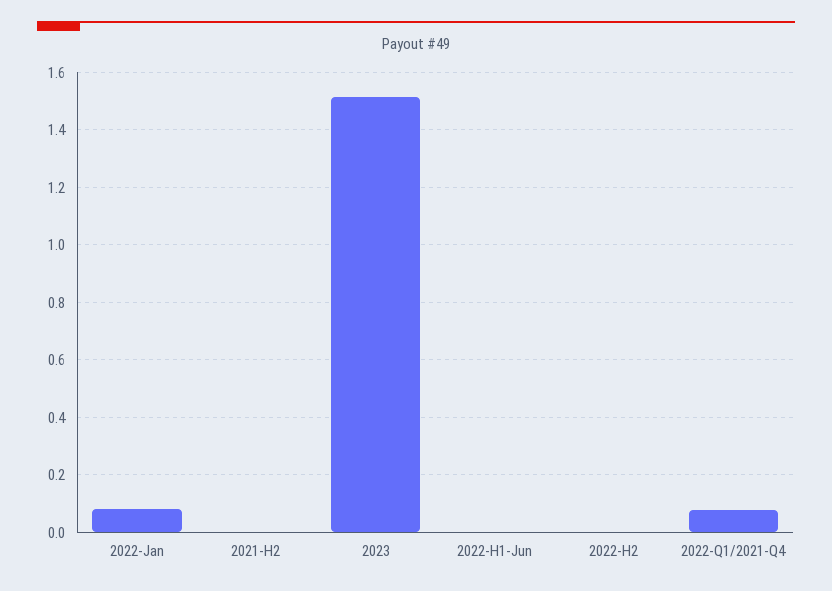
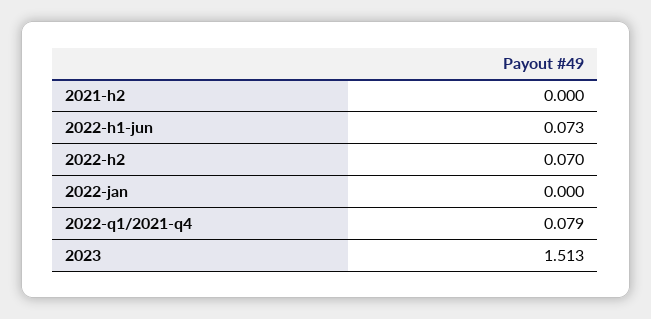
2022-Jan: 0.075 -> 0
2022-H1-Jun: 0 -> 0.073
2022-H2: 0 -> 0.07

